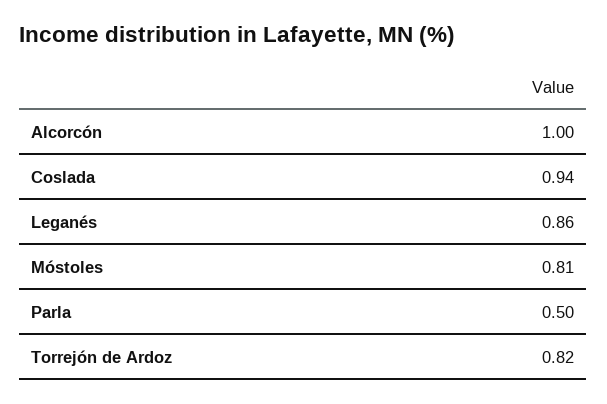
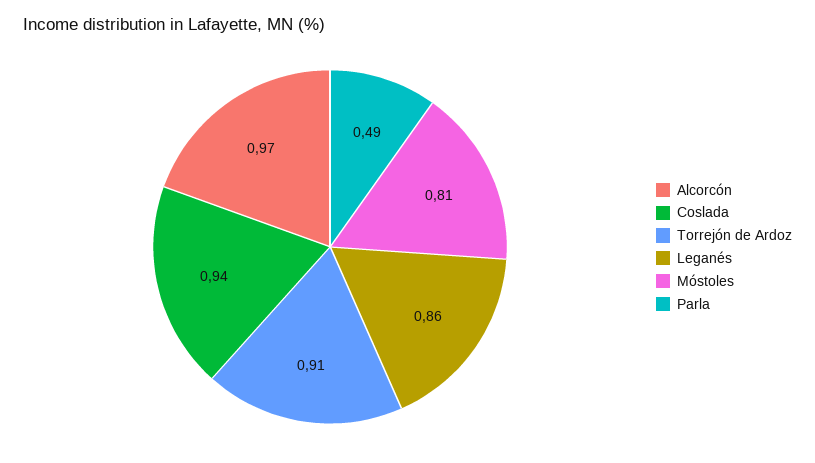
Alcorcón: 1 -> 0.97
Parla: 0.5 -> 0.49
Torrejón de Ardoz: 0.82 -> 0.91

